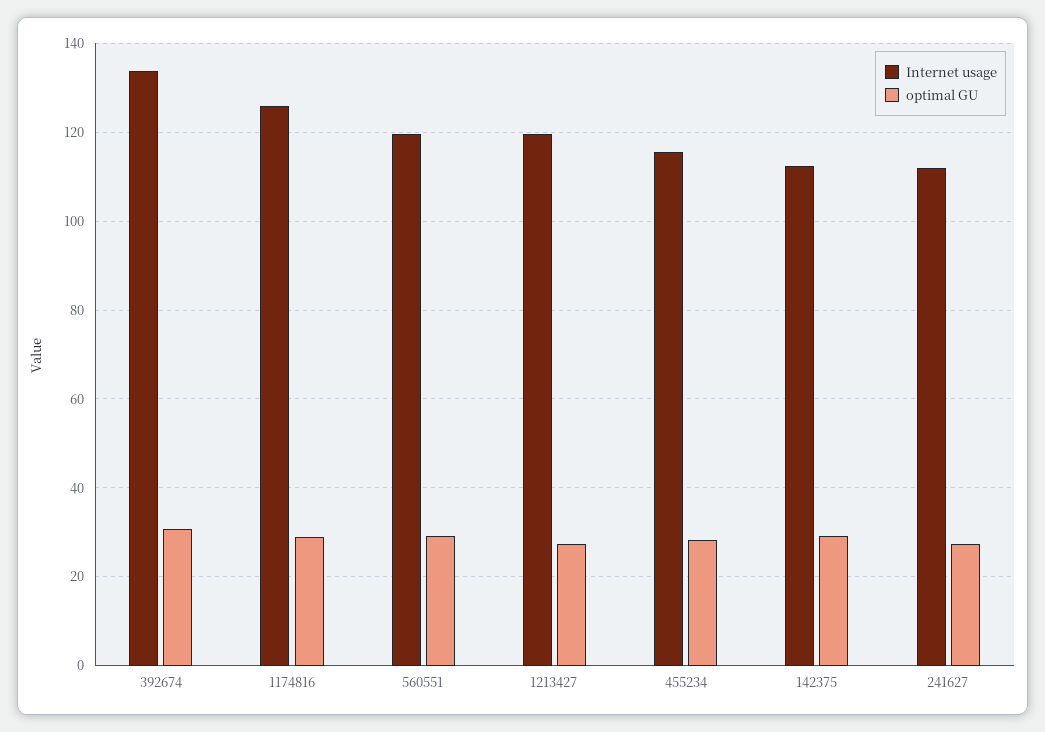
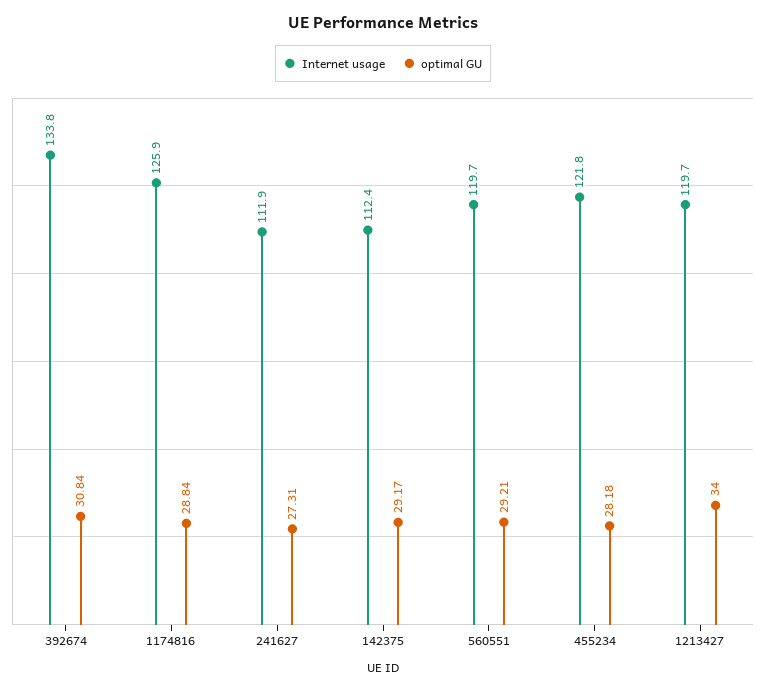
optimal GU, 1213427: 28 -> 34
Internet usage, 455234: 116 -> 121.8

